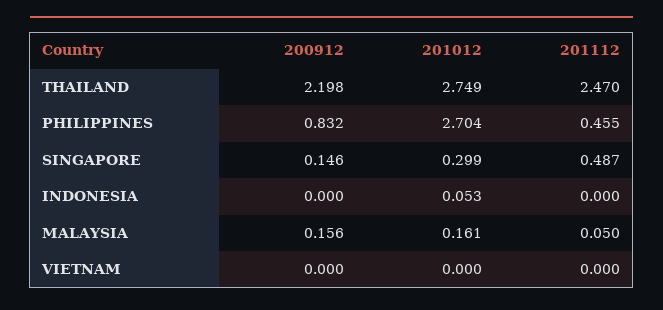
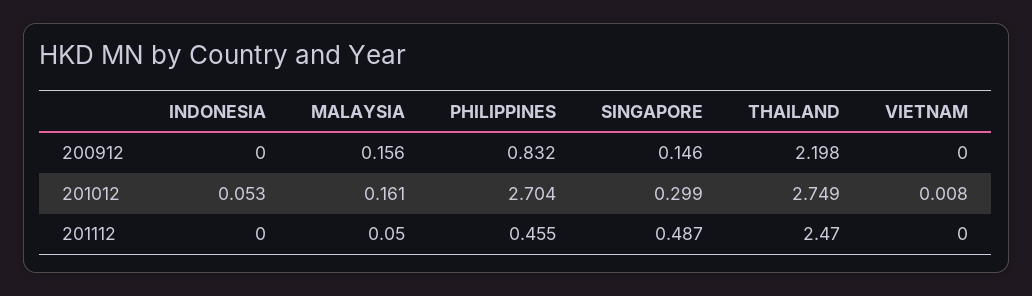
201012, VIETNAM: 0 -> 0.008

